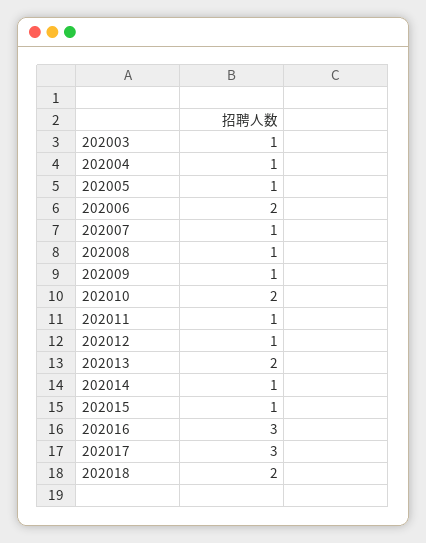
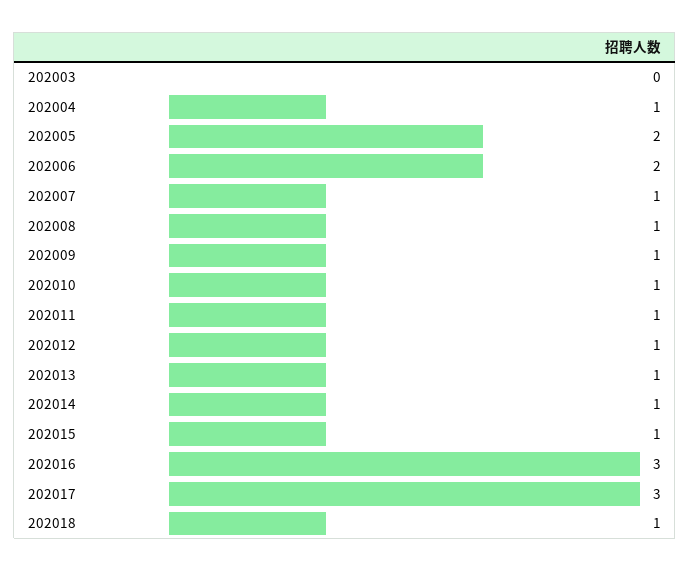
202003: 1 -> 0
202005: 1 -> 2
202010: 2 -> 1
202013: 2 -> 1
202018: 2 -> 1

